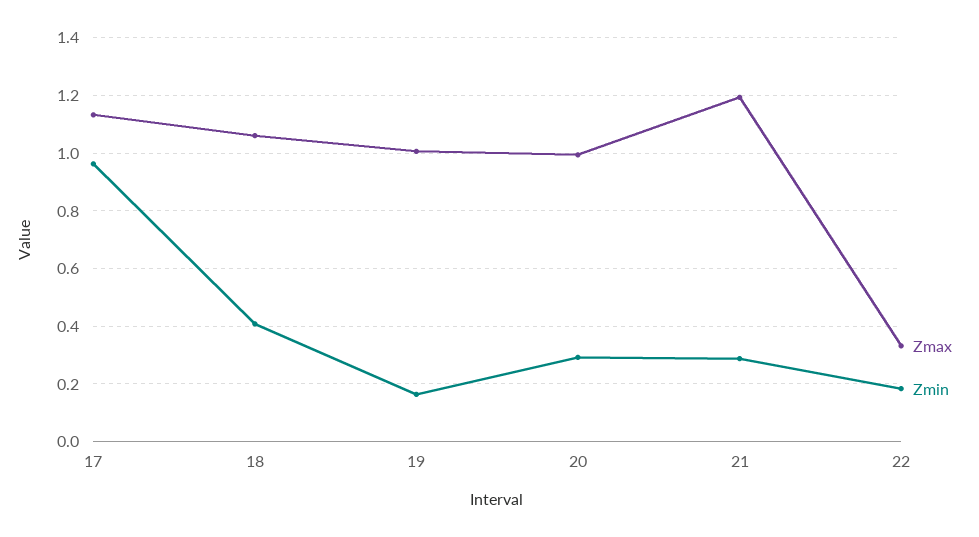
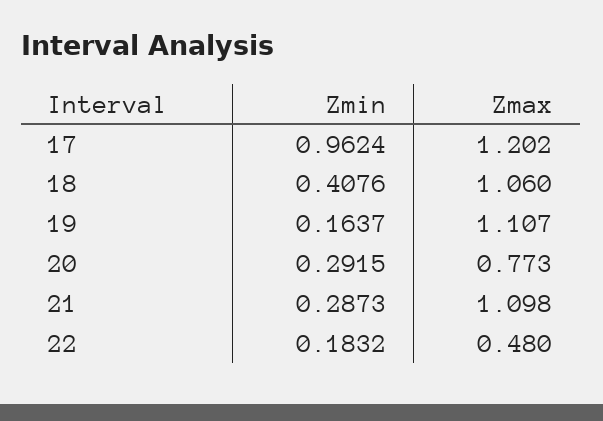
Zmax, 17: 1.125 -> 1.202
Zmax, 19: 1 -> 1.107
Zmax, 20: 1 -> 0.773
Zmax, 21: 1.2 -> 1.098
Zmax, 22: 0.325 -> 0.48

